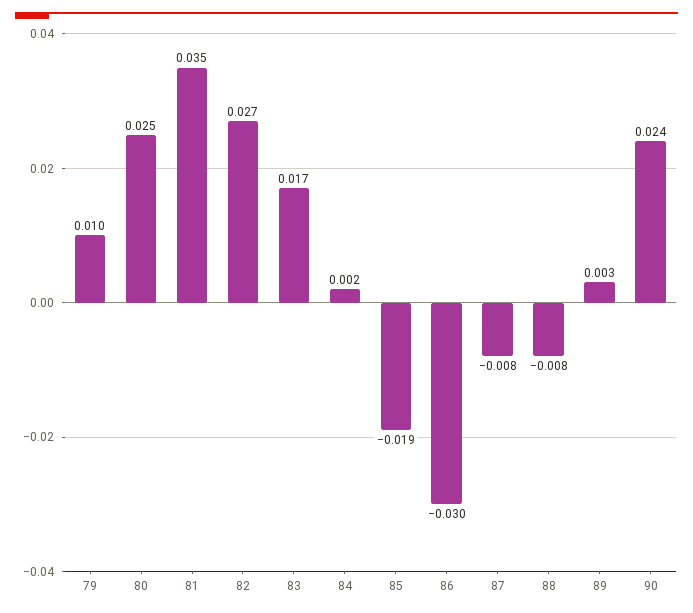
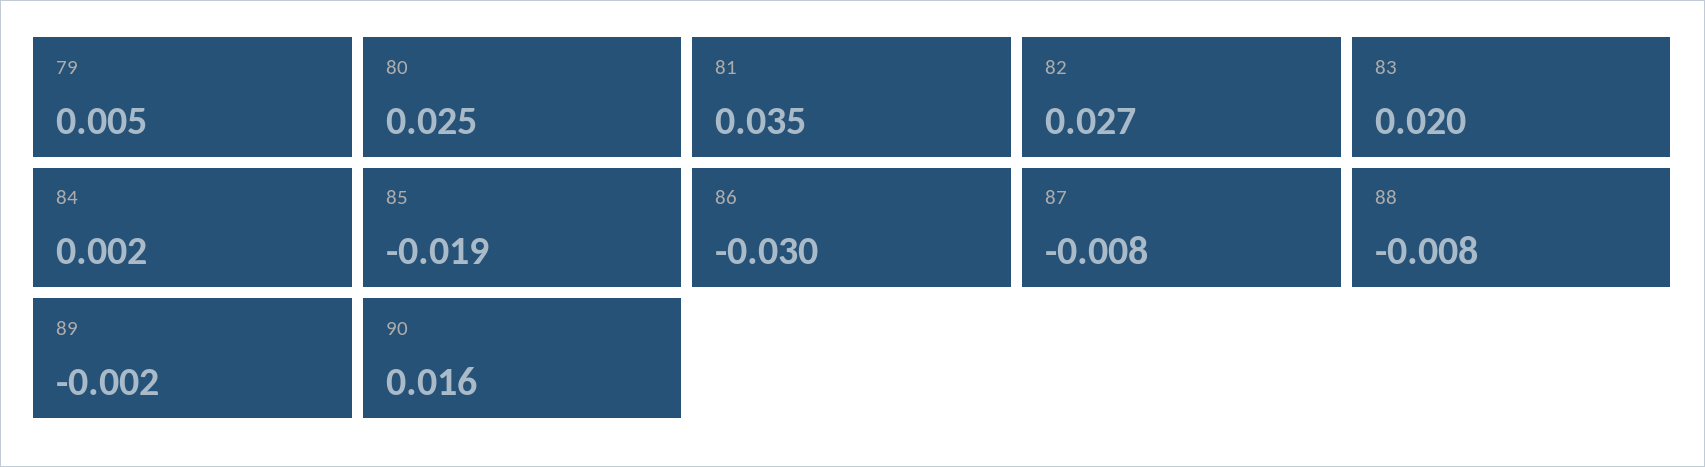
79: 0.01 -> 0.005
83: 0.017 -> 0.02
89: 0.003 -> -0.002
90: 0.024 -> 0.016

